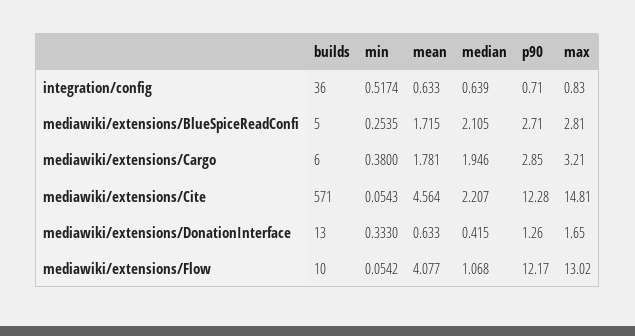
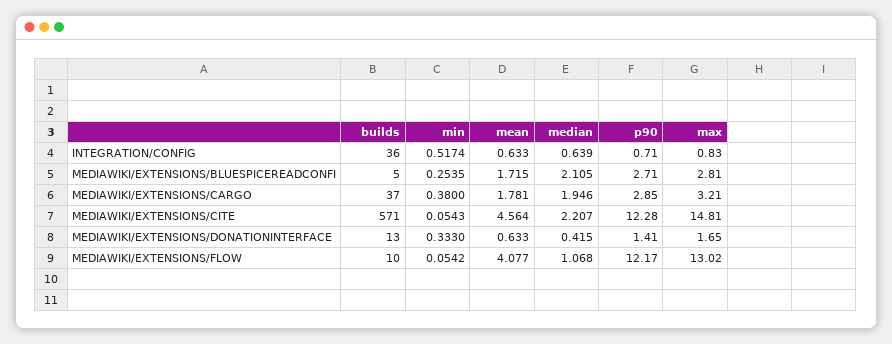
builds, mediawiki/extensions/Cargo: 6 -> 37
p90, mediawiki/extensions/DonationInterface: 1.26 -> 1.41

